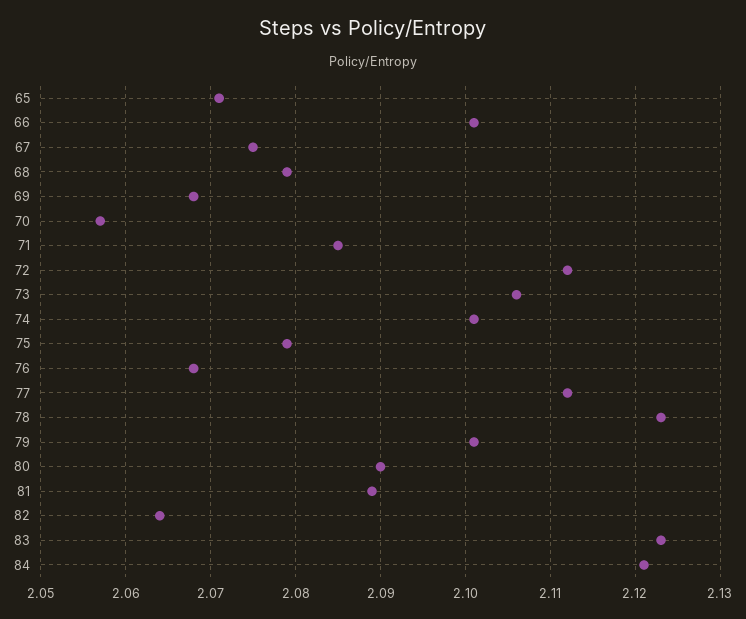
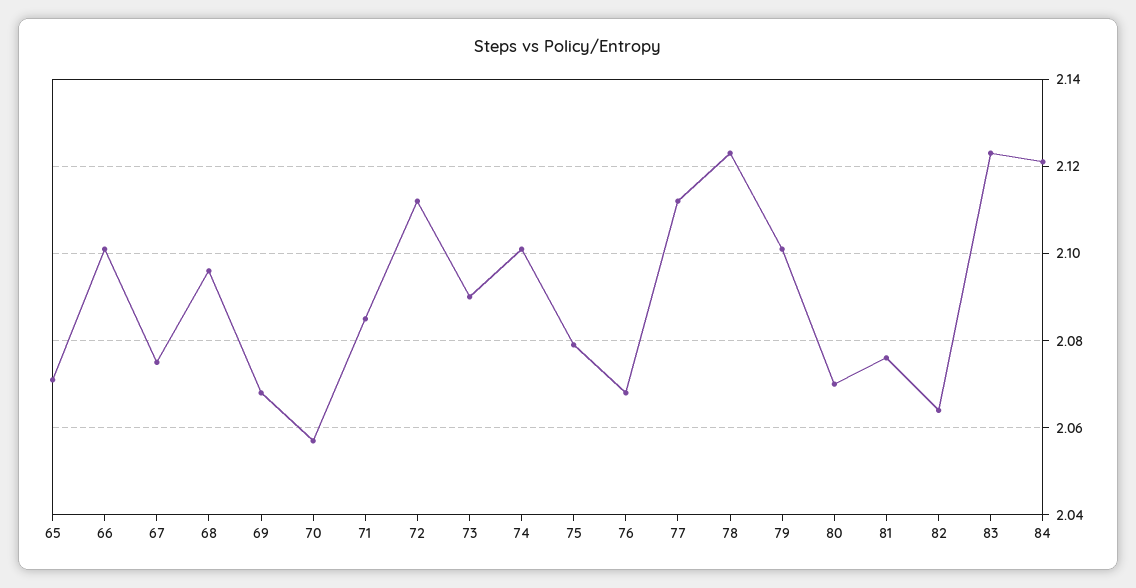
68: 2.079 -> 2.095
73: 2.106 -> 2.09
80: 2.09 -> 2.07
81: 2.089 -> 2.075

